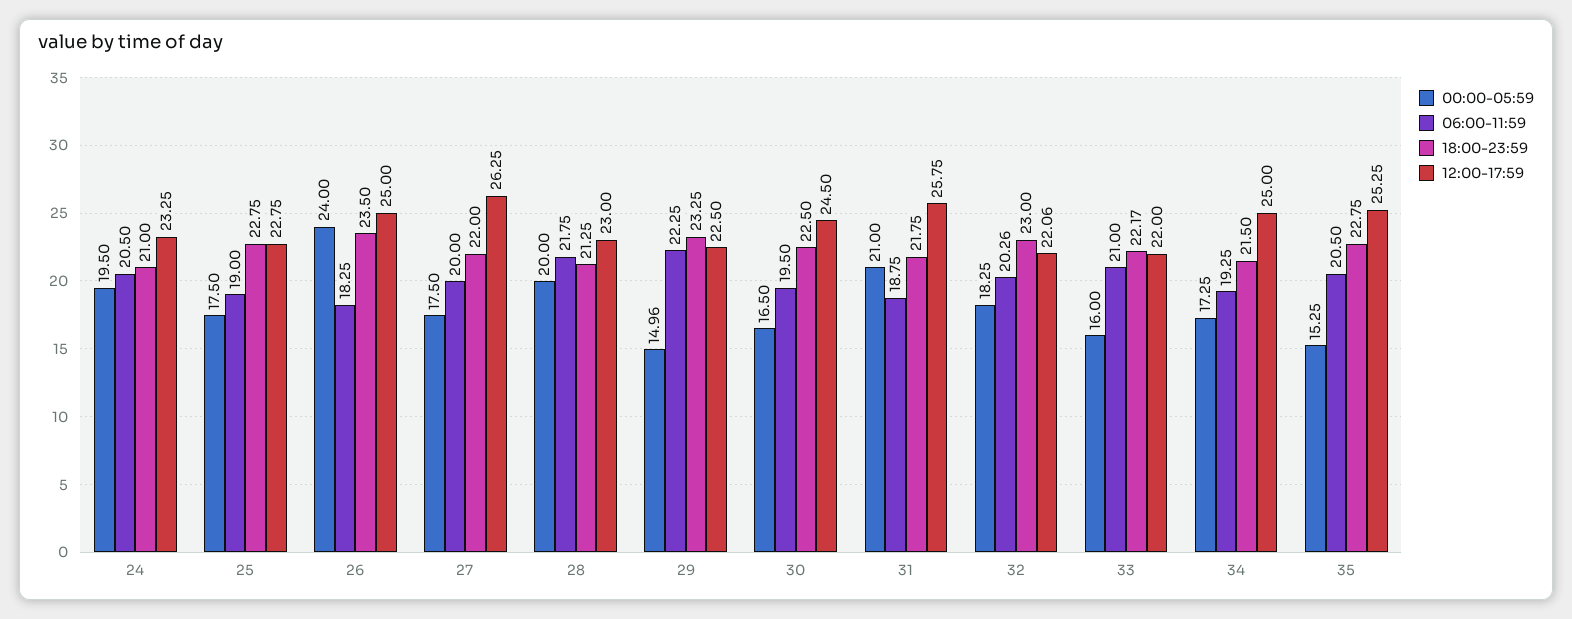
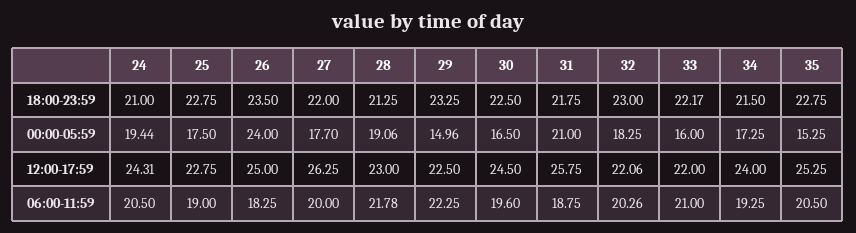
00:00-05:59, 24: 19.5 -> 19.44
12:00-17:59, 24: 23.25 -> 24.31
00:00-05:59, 27: 17.5 -> 17.7
00:00-05:59, 28: 20 -> 19.06
06:00-11:59, 28: 21.75 -> 21.78
06:00-11:59, 30: 19.5 -> 19.6
12:00-17:59, 34: 25 -> 24

